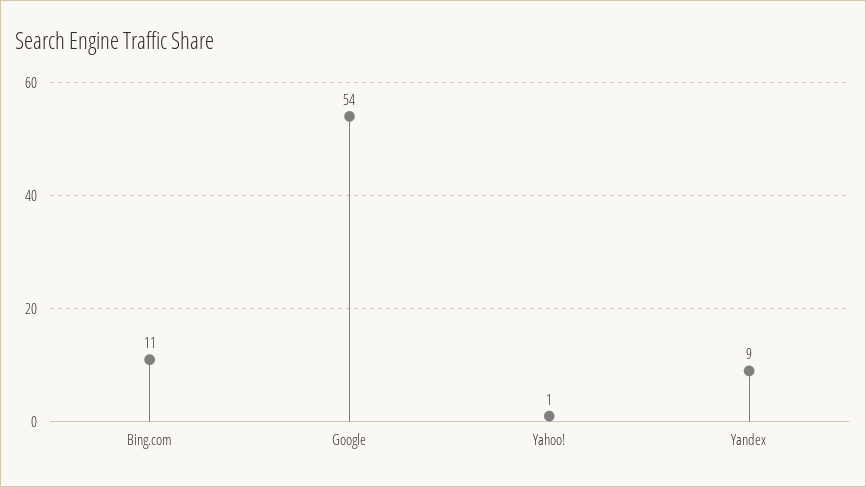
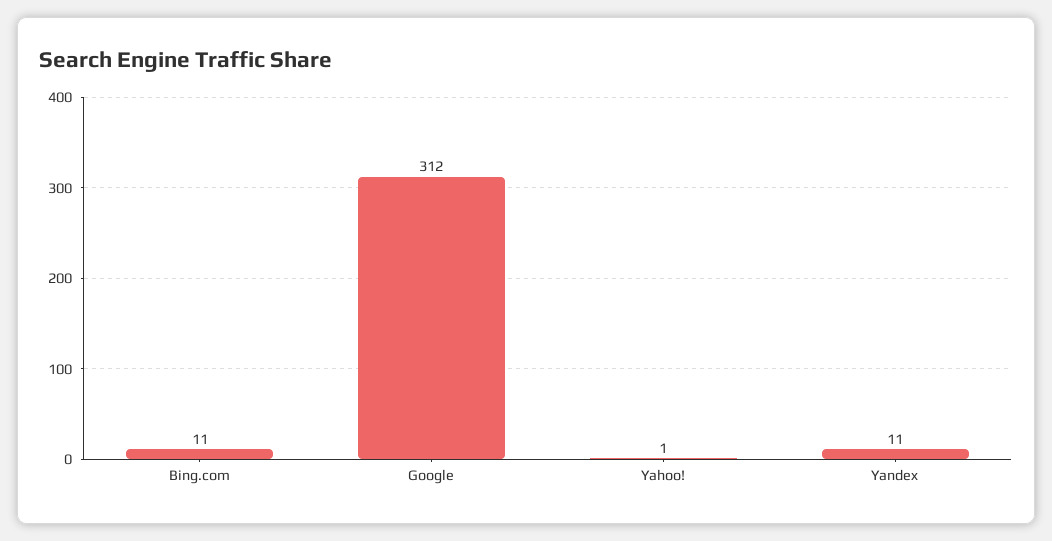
Google: 54 -> 312
Yandex: 9 -> 11

